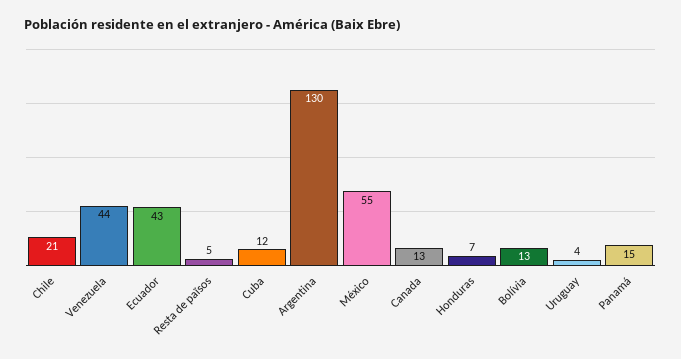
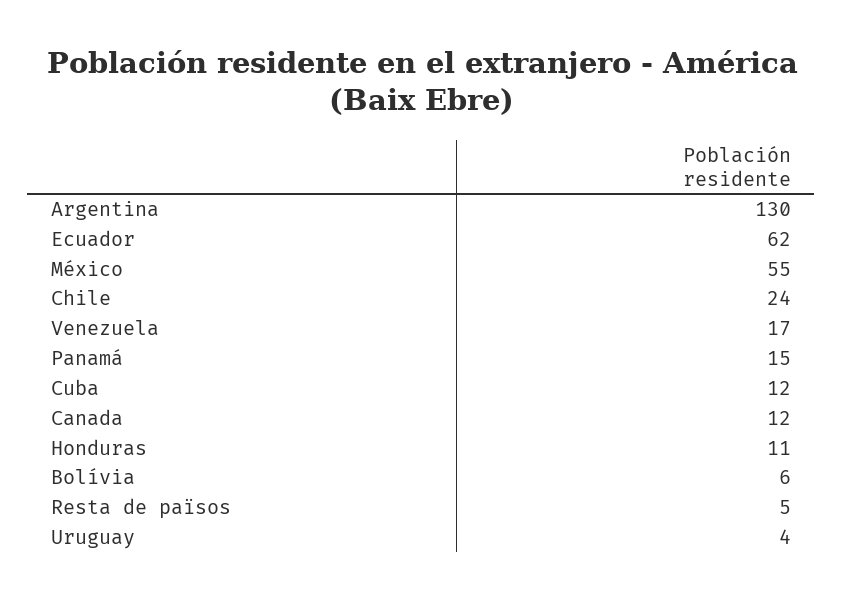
Chile: 21 -> 24
Venezuela: 44 -> 17
Ecuador: 43 -> 62
Canada: 13 -> 12
Honduras: 7 -> 11
Bolívia: 13 -> 6

